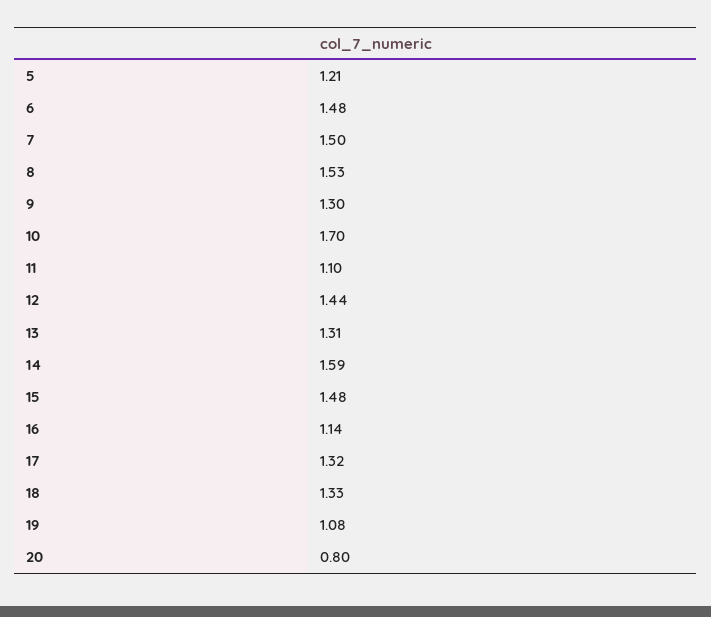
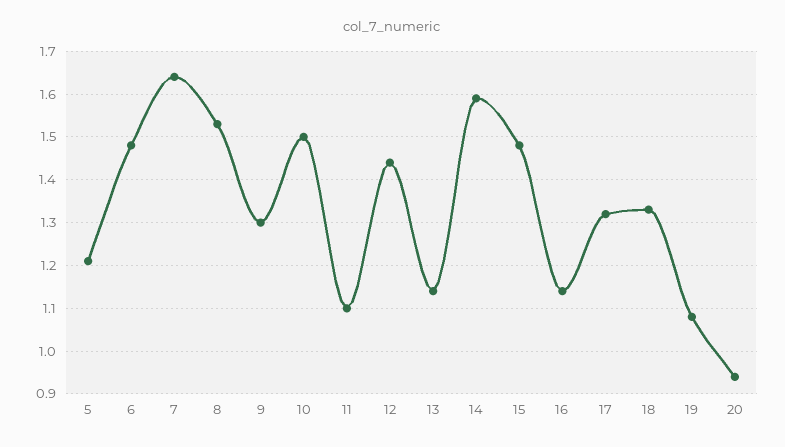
7: 1.5 -> 1.65
10: 1.7 -> 1.5
13: 1.31 -> 1.15
20: 0.8 -> 0.95

